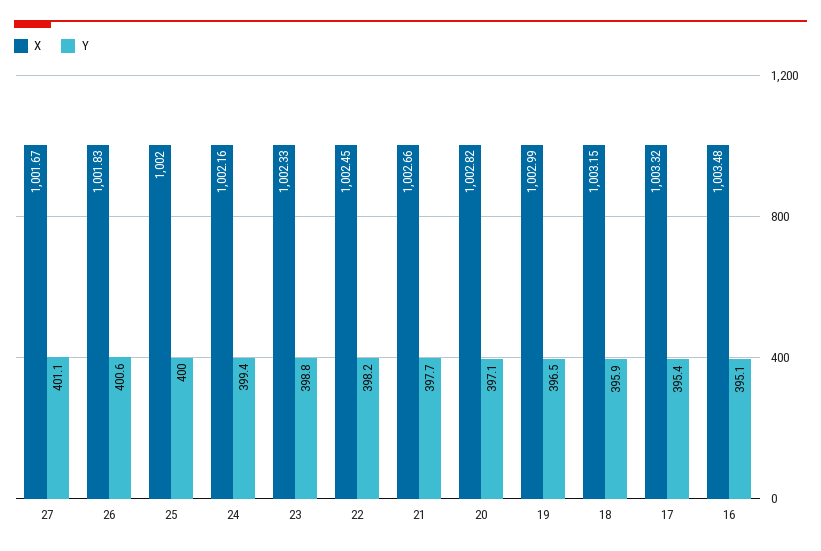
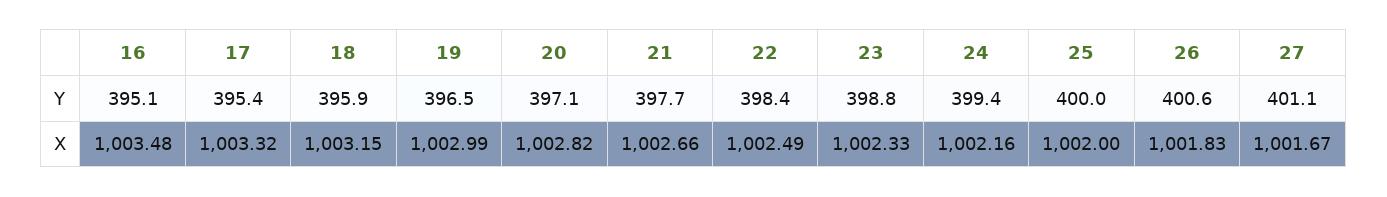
X, 22: 1002.45 -> 1002.49
Y, 22: 398.2 -> 398.4

